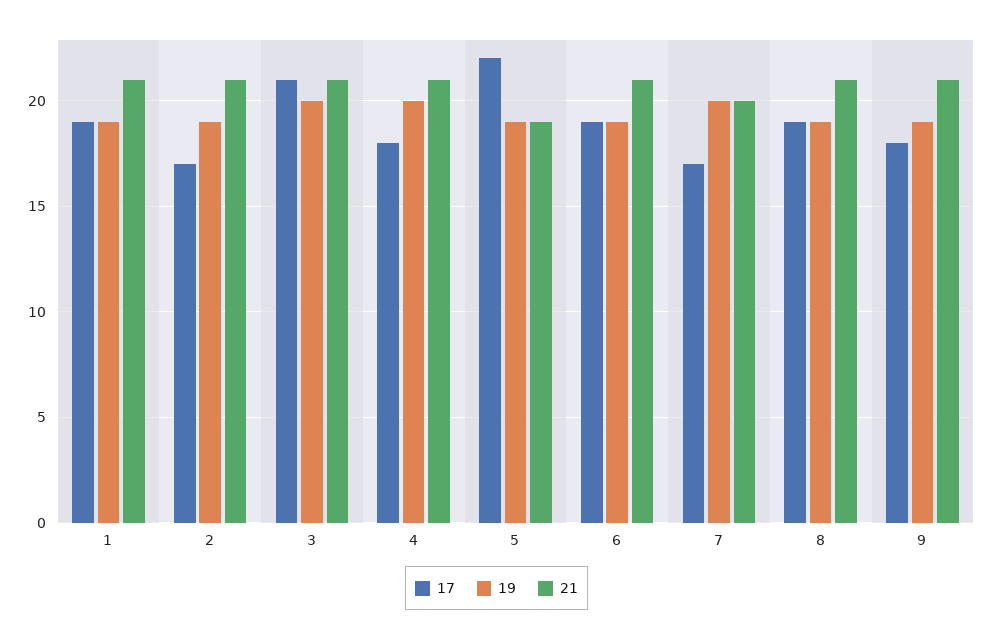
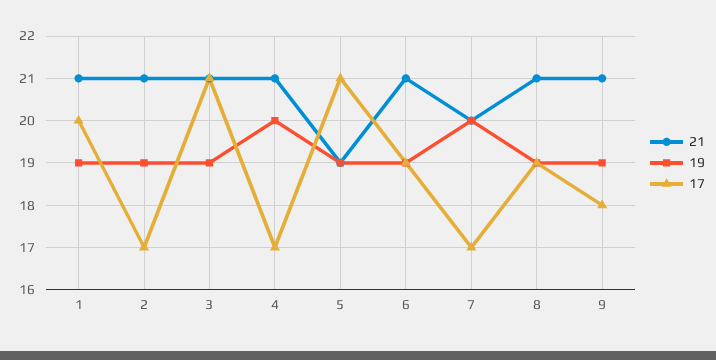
17, 1: 19 -> 20
19, 3: 20 -> 19
17, 4: 18 -> 17
17, 5: 22 -> 21

